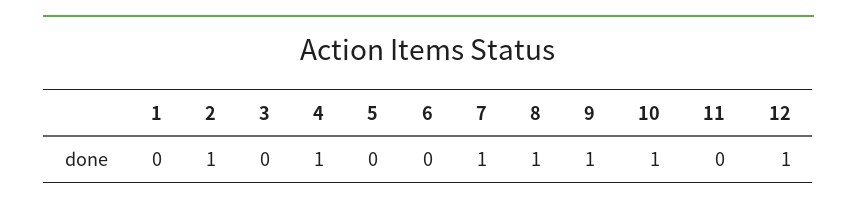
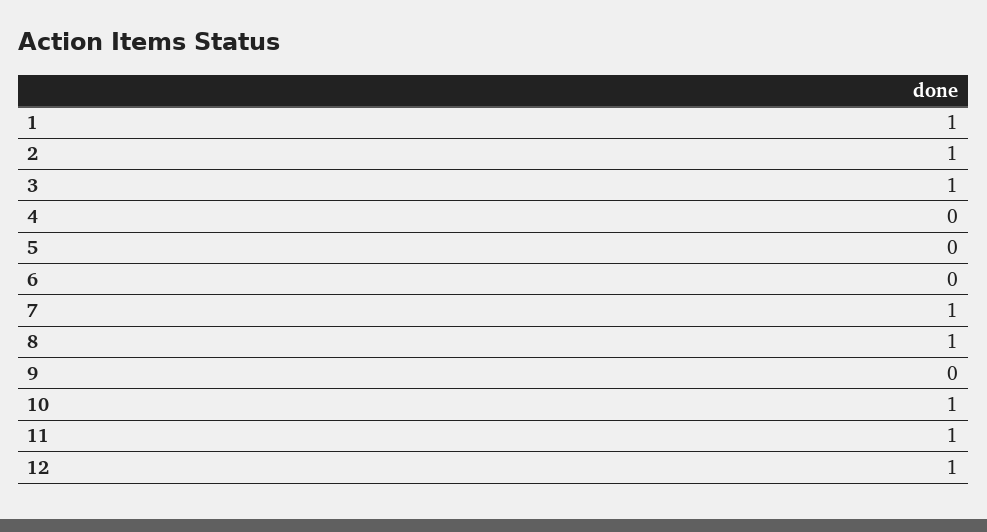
1: 0 -> 1
3: 0 -> 1
4: 1 -> 0
9: 1 -> 0
11: 0 -> 1

